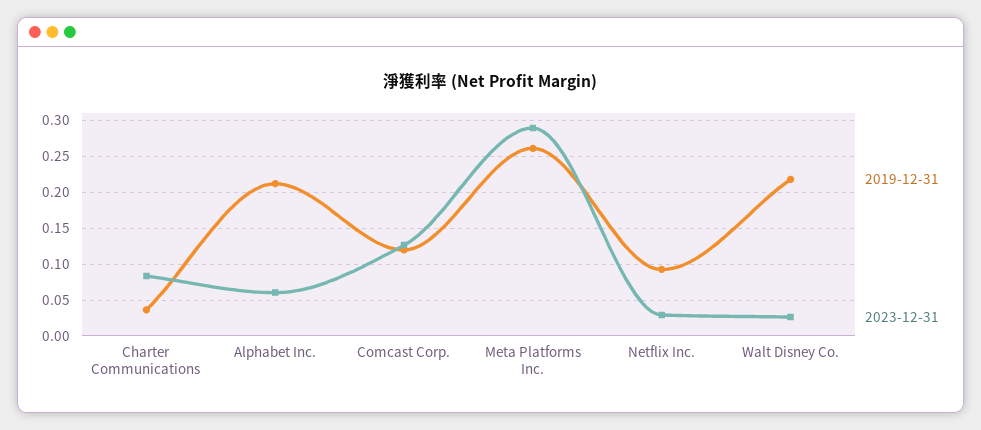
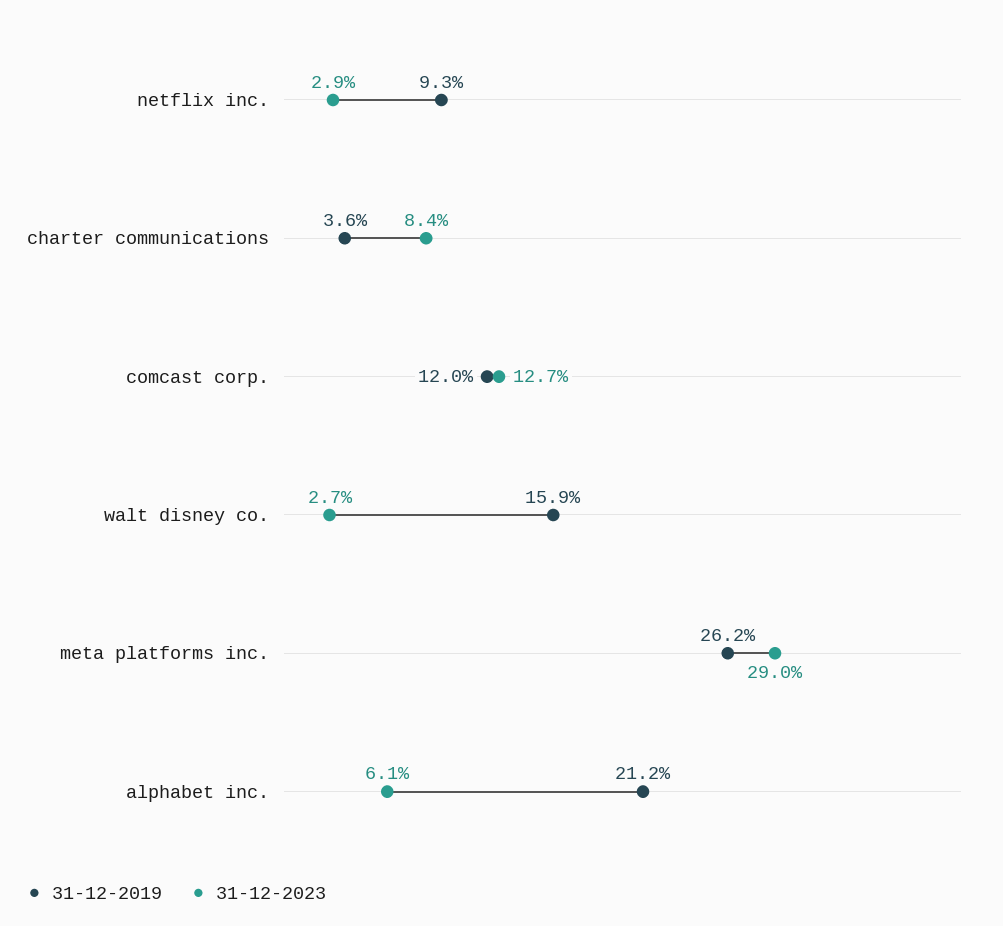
2019-12-31, Walt Disney Co.: 0.22 -> 0.159

